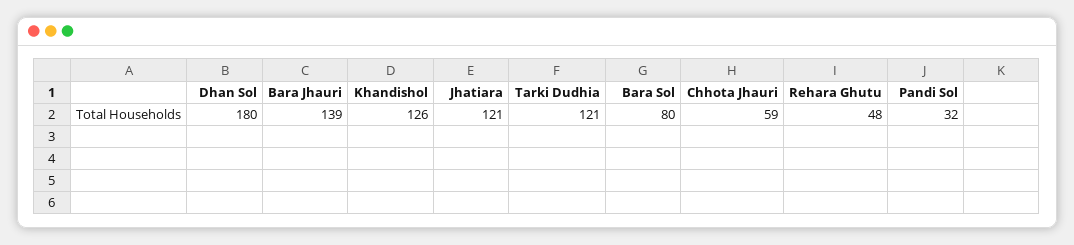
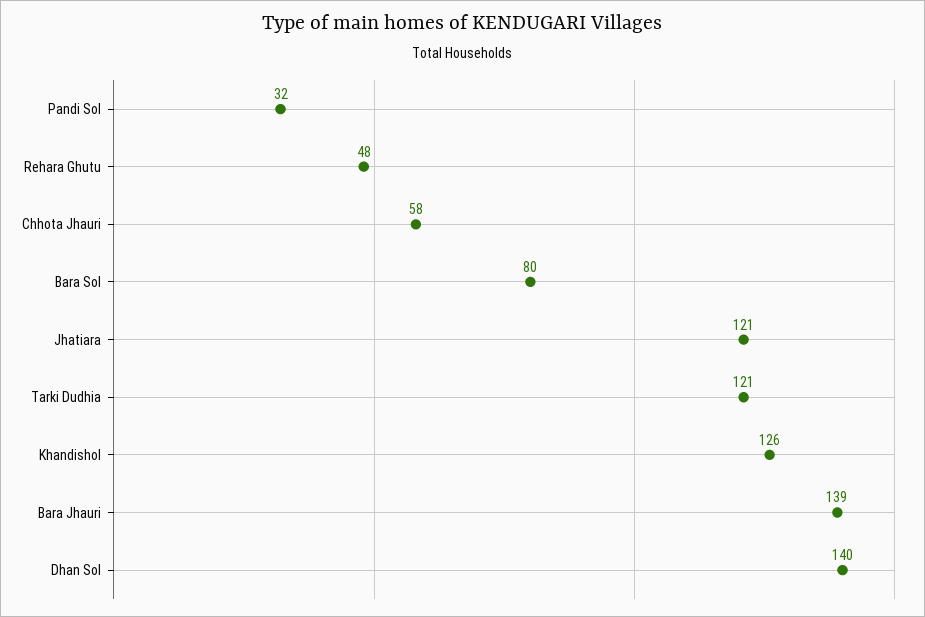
Dhan Sol: 180 -> 140
Chhota Jhauri: 59 -> 58

